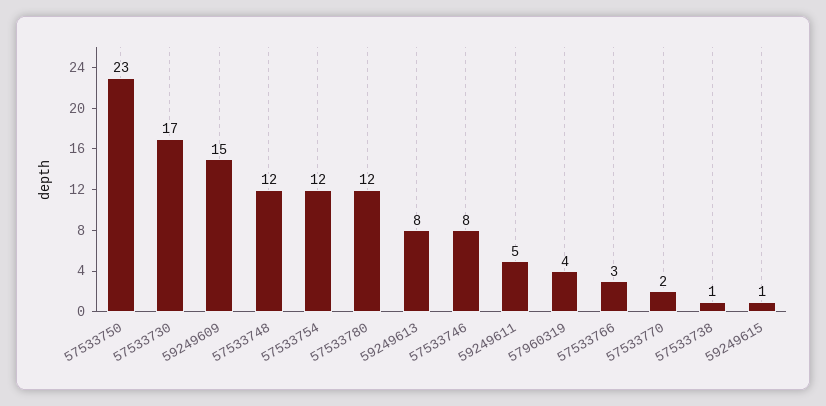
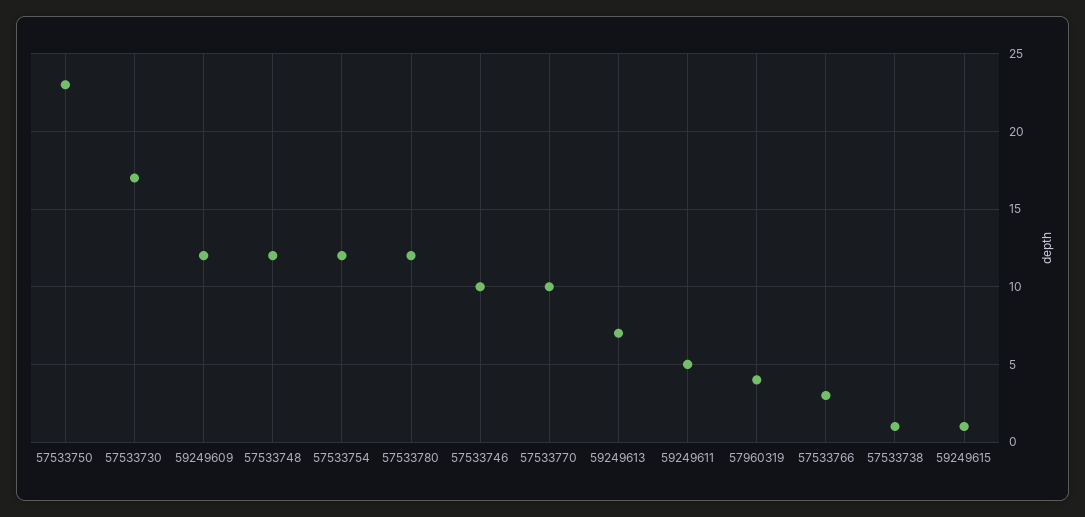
59249609: 15 -> 12
59249613: 8 -> 7
57533746: 8 -> 10
57533770: 2 -> 10

